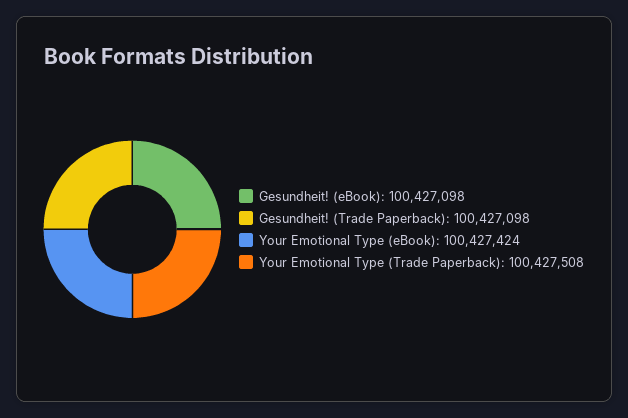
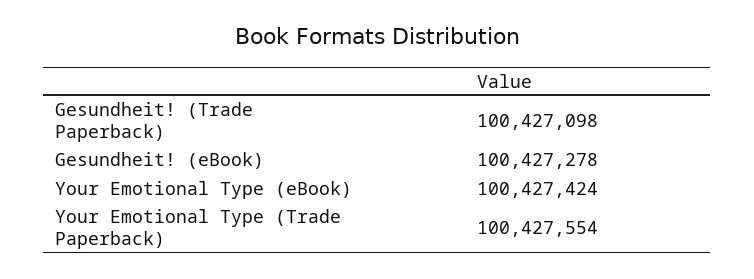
Gesundheit! (eBook): 100427098 -> 100427278
Your Emotional Type (Trade Paperback): 100427508 -> 100427554

